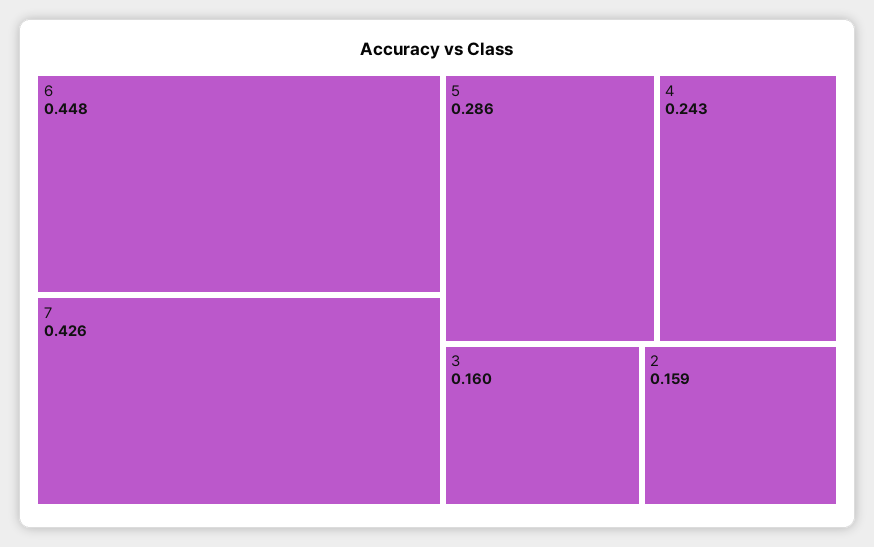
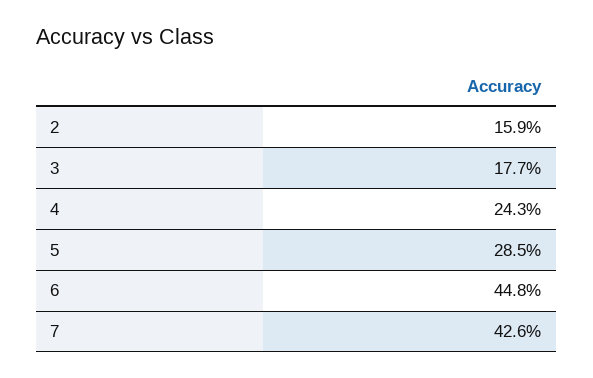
5: 0.286 -> 0.285
3: 0.16 -> 0.177

